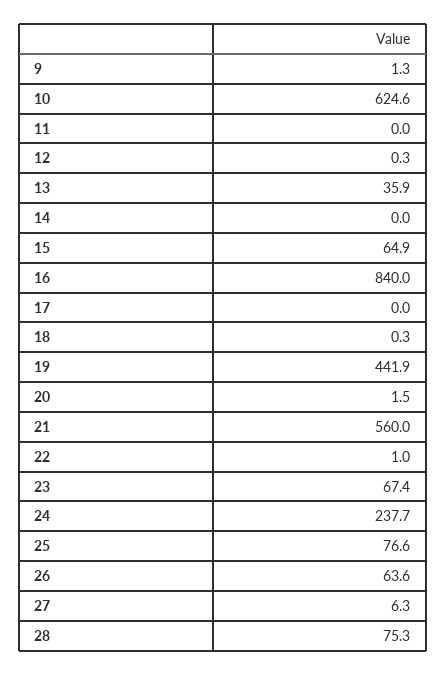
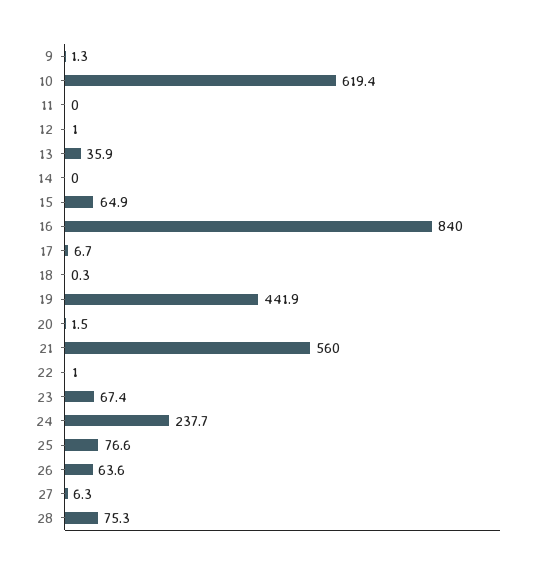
10: 624.6 -> 619.4
12: 0.3 -> 1
17: 0 -> 6.7

